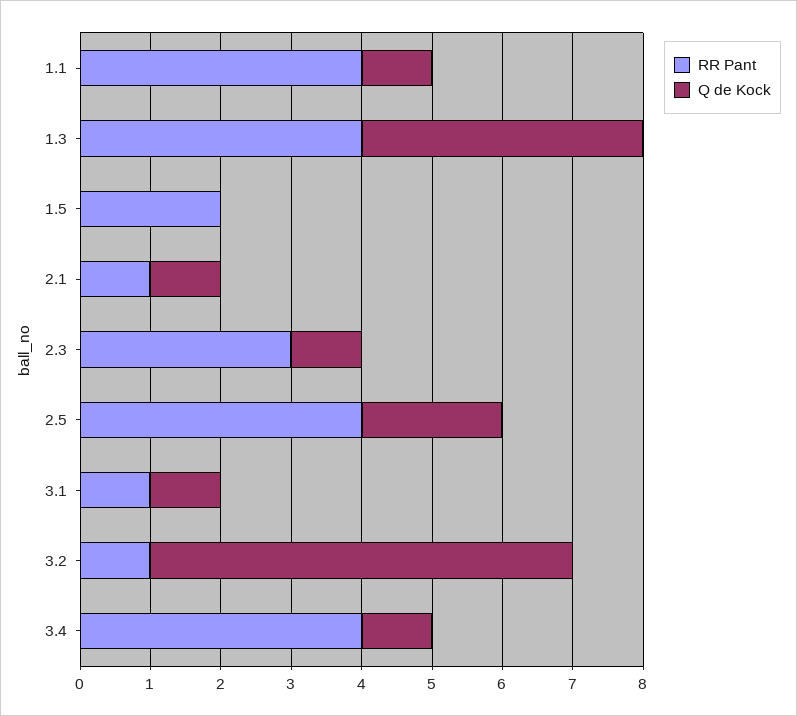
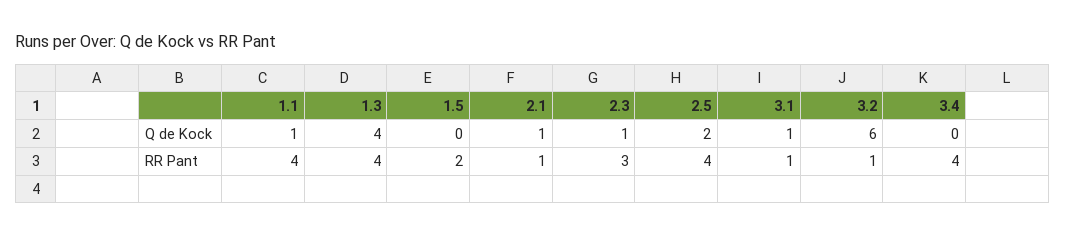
Q de Kock, 3.4: 1 -> 0

